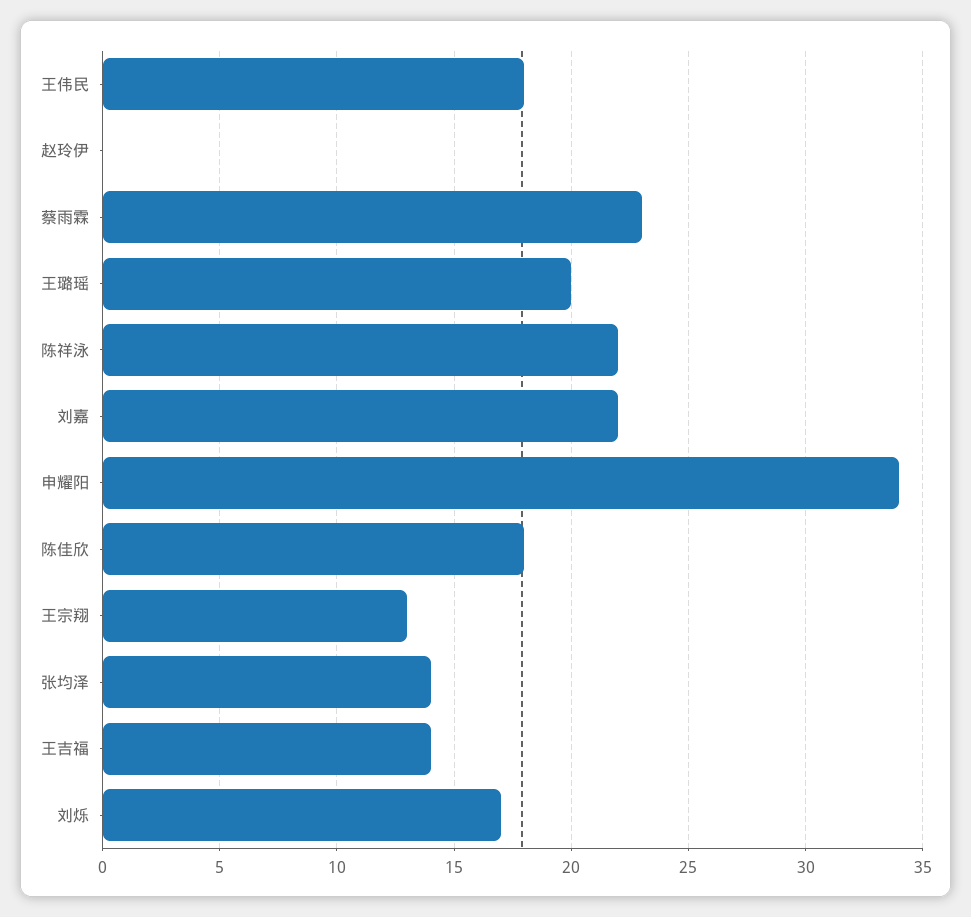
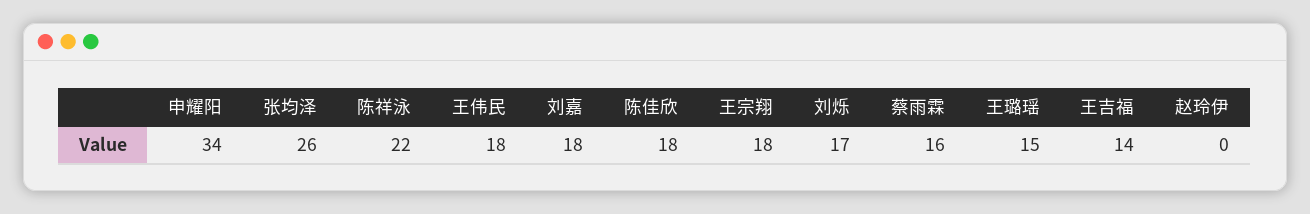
蔡雨霖: 23 -> 16
王璐瑶: 20 -> 15
刘嘉: 22 -> 18
王宗翔: 13 -> 18
张均泽: 14 -> 26

